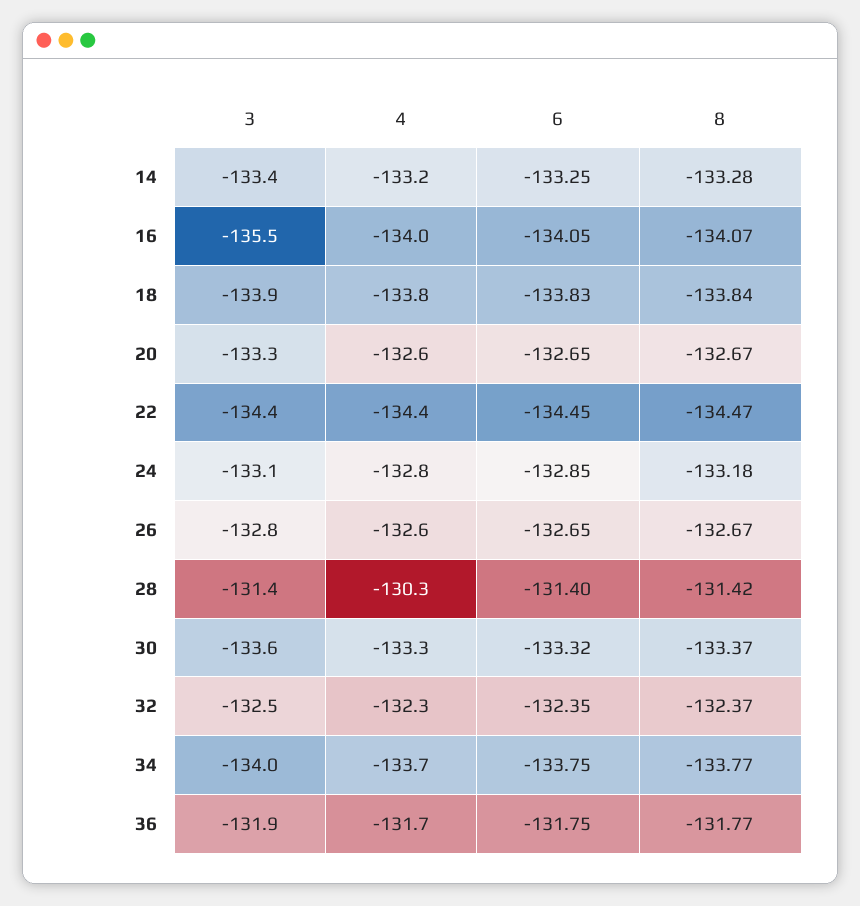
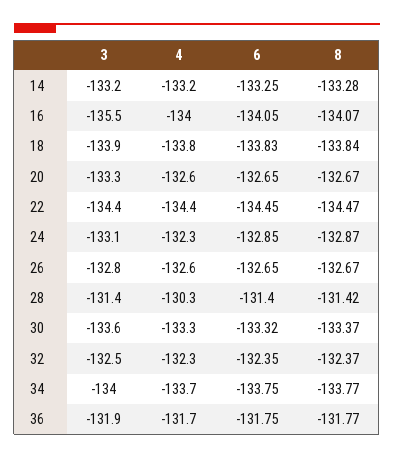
3, 14: -133.4 -> -133.2
4, 24: -132.8 -> -132.3
8, 24: -133.18 -> -132.87

